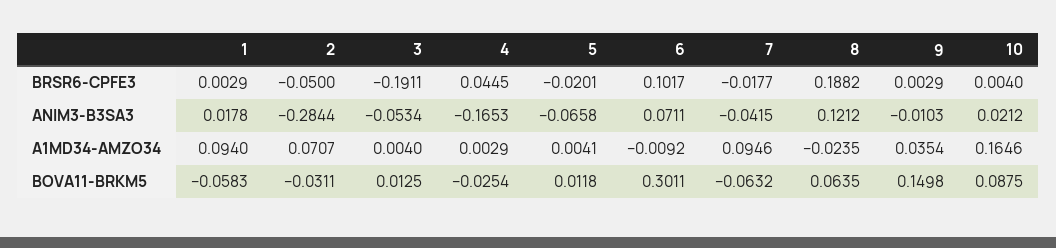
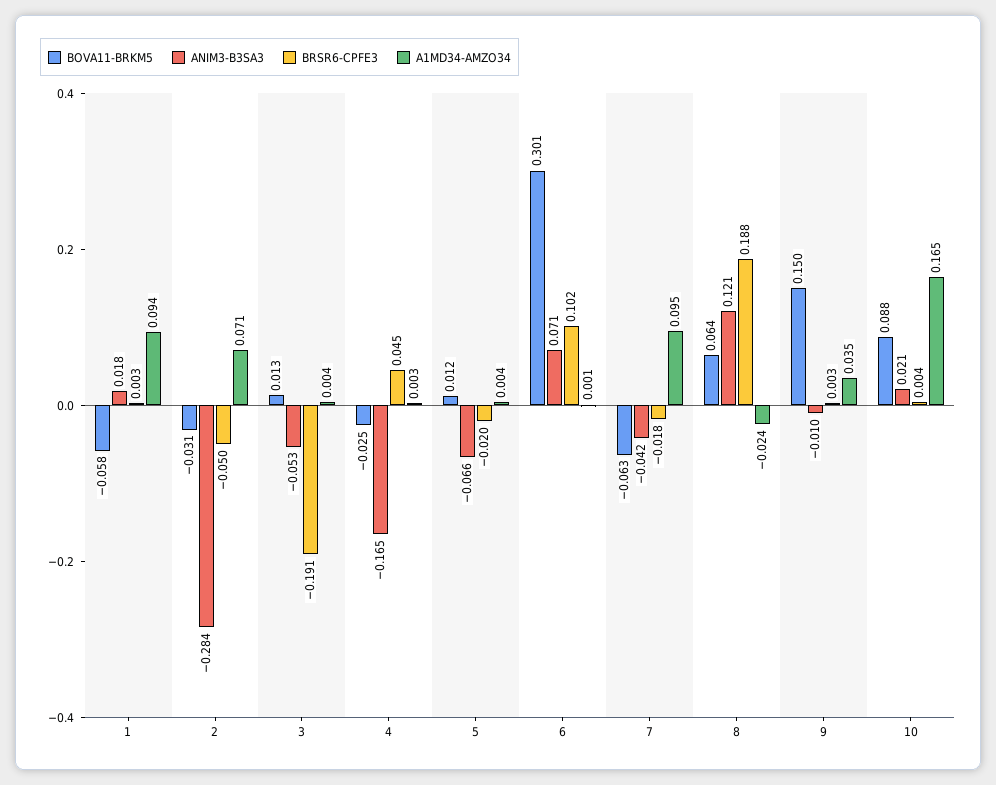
A1MD34-AMZO34, 6: -0.0092 -> 0.001

